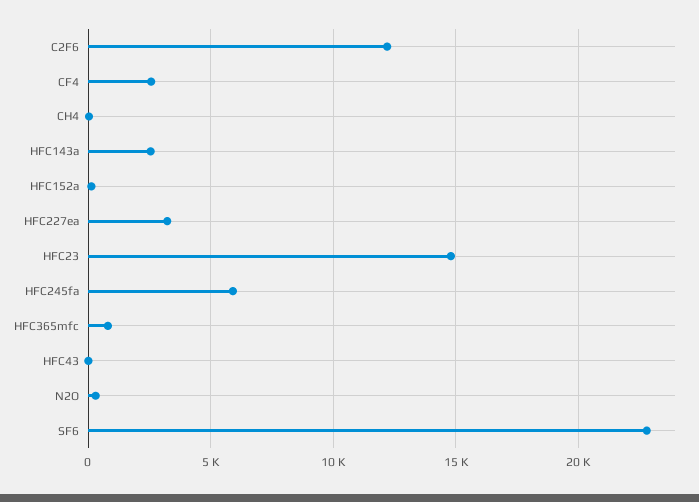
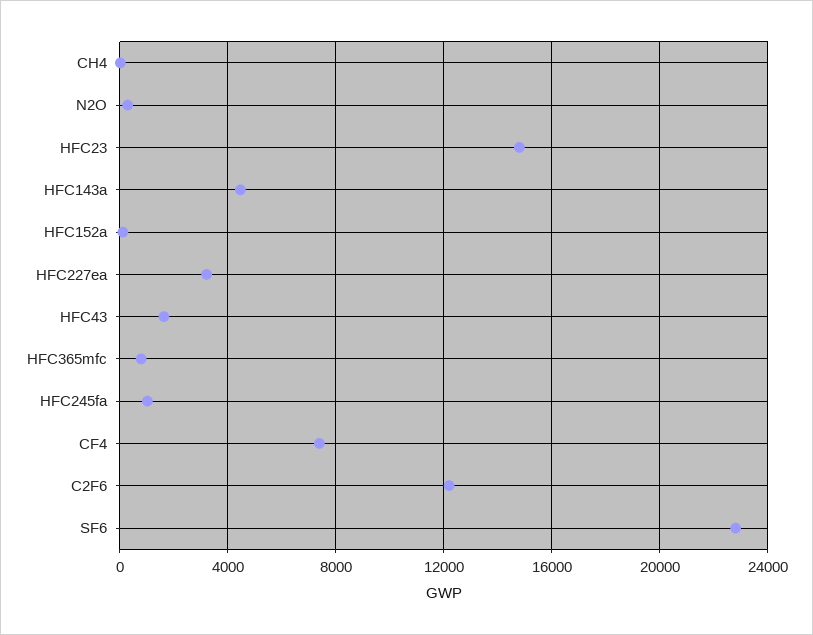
CF4: 2500 -> 7500
HFC143a: 2500 -> 4500
HFC245fa: 6000 -> 1000
HFC43: 0 -> 1500

